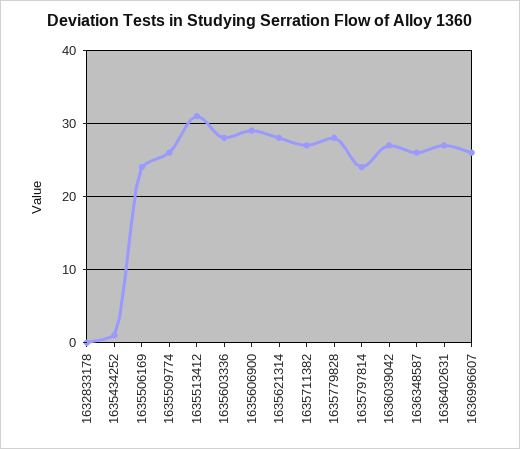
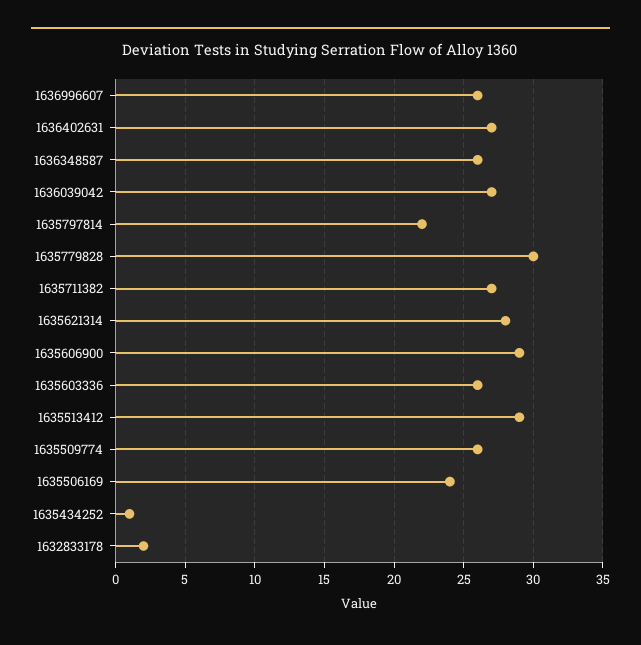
1632833178: 0 -> 2
1635513412: 31 -> 29
1635603336: 28 -> 26
1635779828: 28 -> 30
1635797814: 24 -> 22

